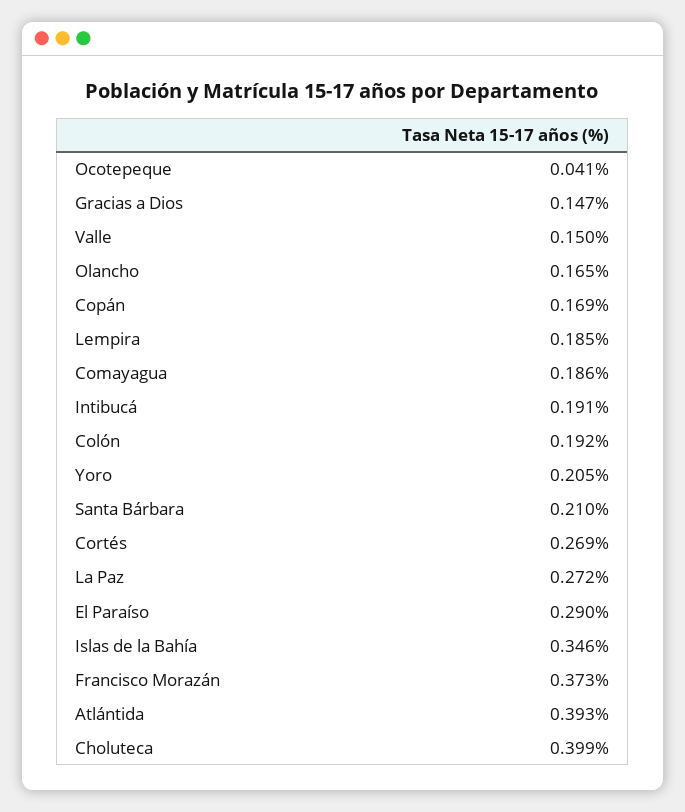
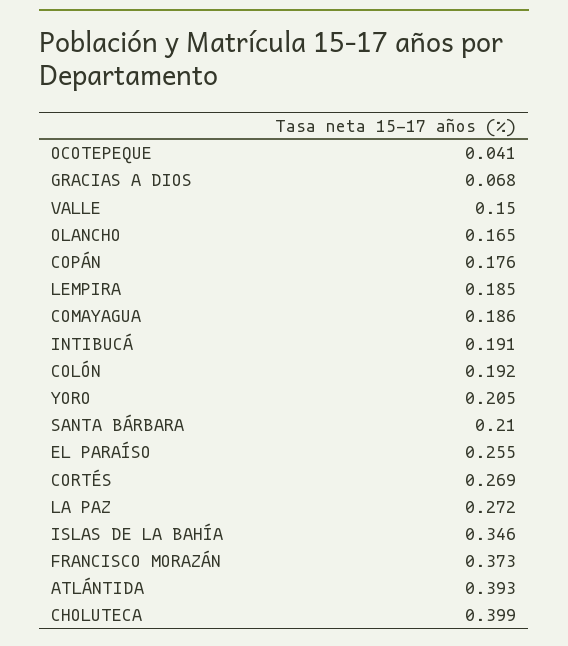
Gracias a Dios: 0.147 -> 0.068
Copán: 0.169 -> 0.176
El Paraíso: 0.29 -> 0.255

